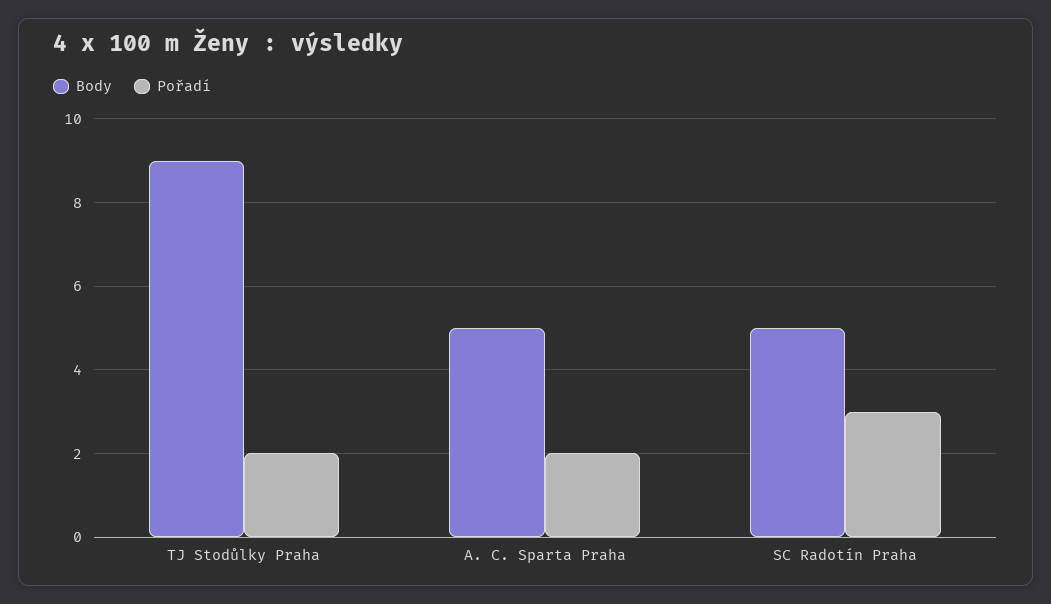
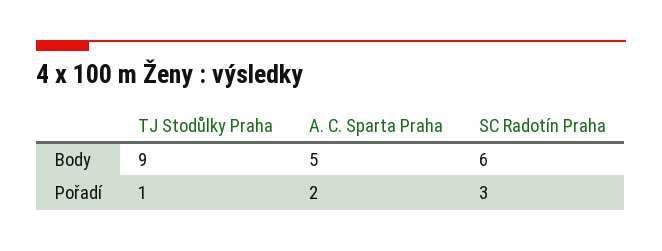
Pořadí, TJ Stodůlky Praha: 2 -> 1
Body, SC Radotín Praha: 5 -> 6

